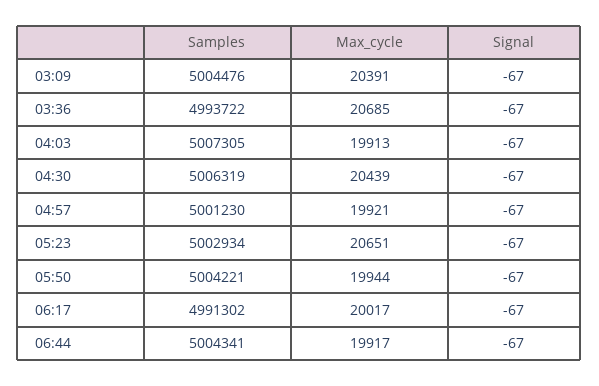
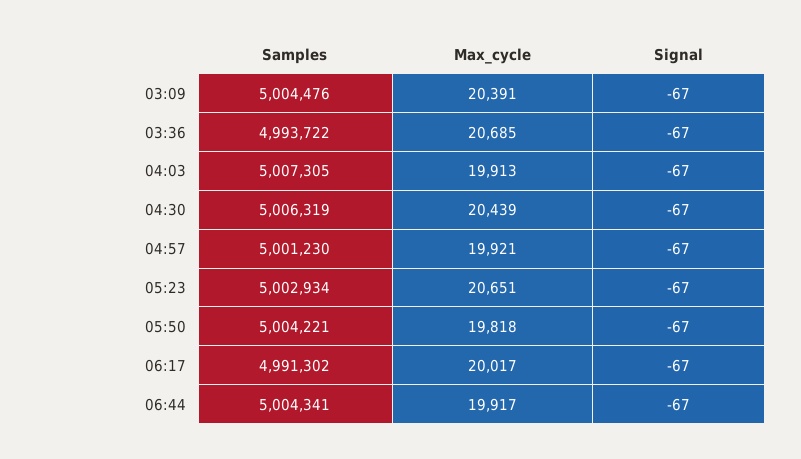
Max_cycle, 05:50: 19944 -> 19818

